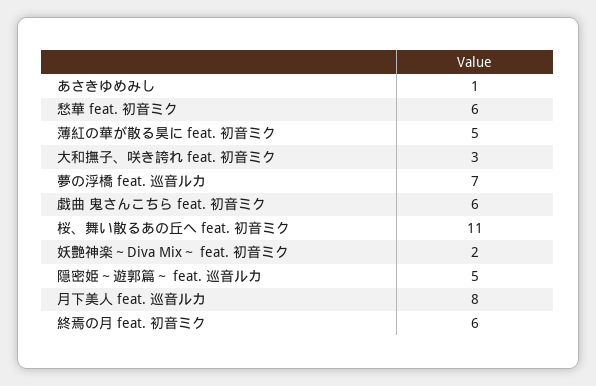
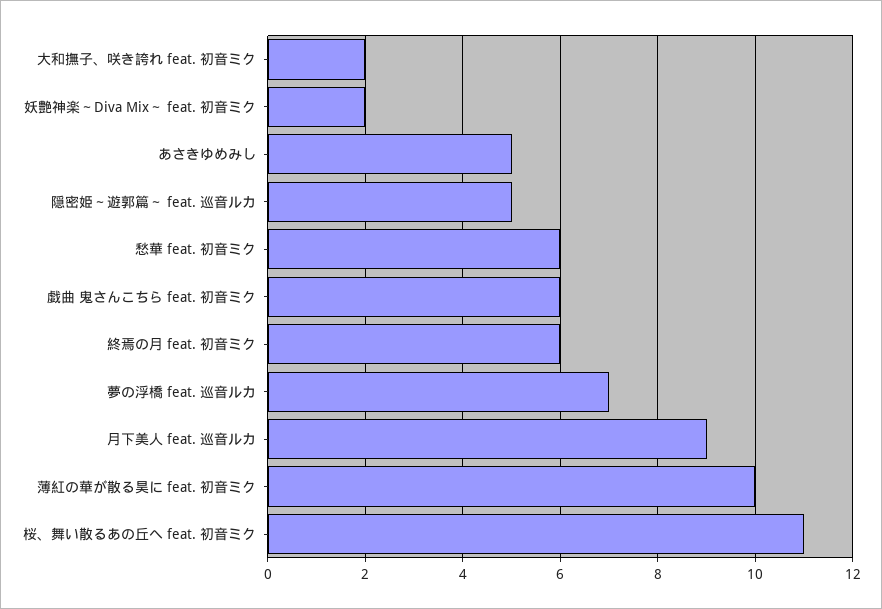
あさきゆめみし: 1 -> 5
薄紅の華が散る昊に feat. 初音ミク: 5 -> 10
大和撫子、咲き誇れ feat. 初音ミク: 3 -> 2
月下美人 feat. 巡音ルカ: 8 -> 9

